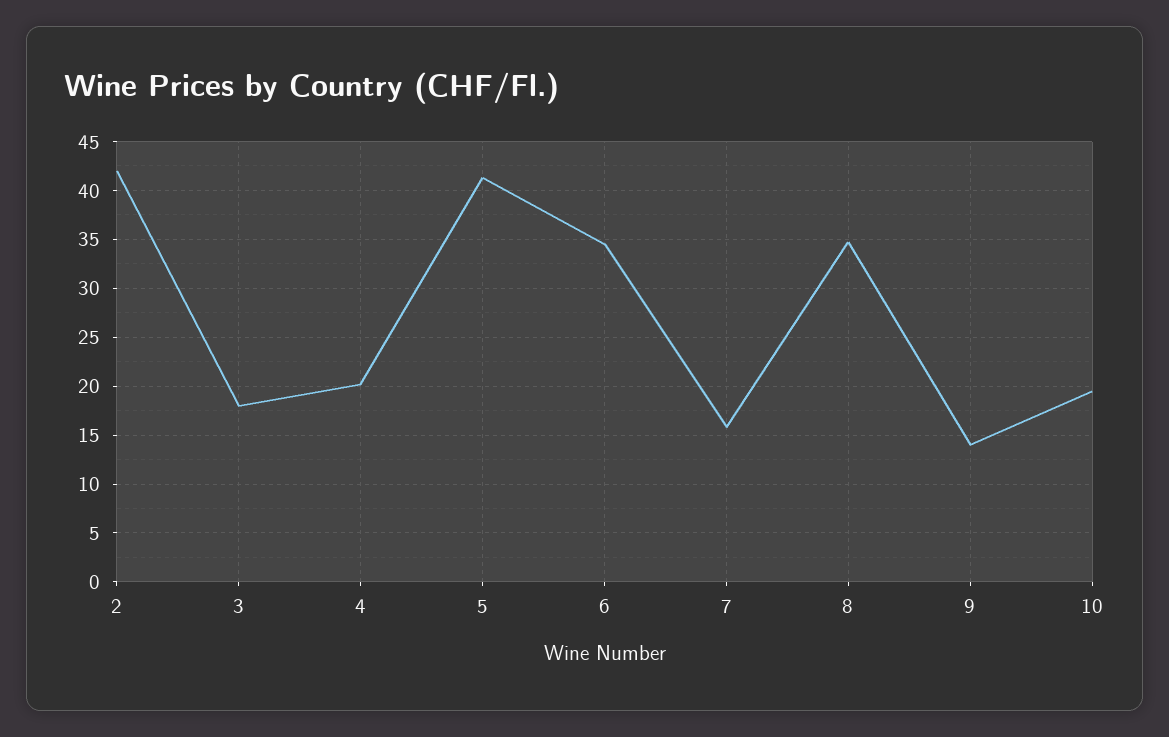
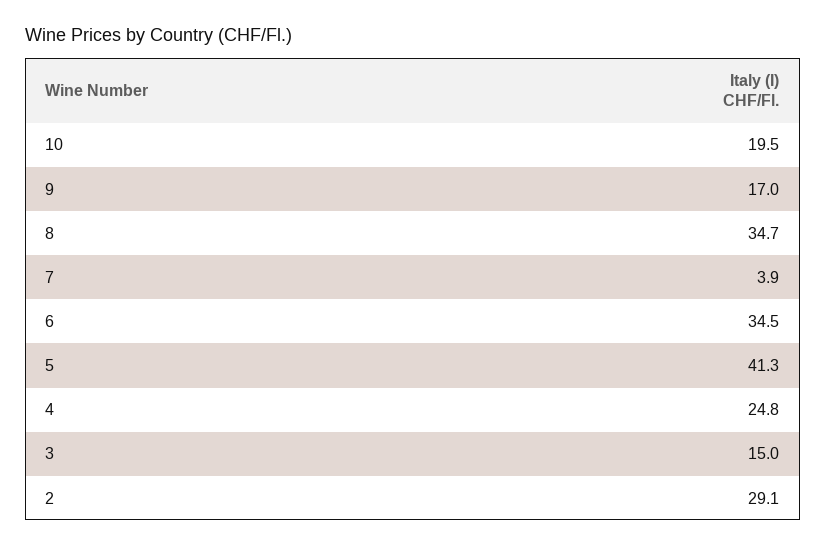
2: 42 -> 29.1
3: 18 -> 15
4: 20 -> 24.8
7: 16 -> 3.9
9: 14 -> 17

